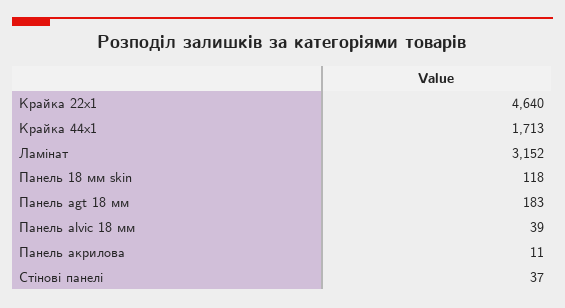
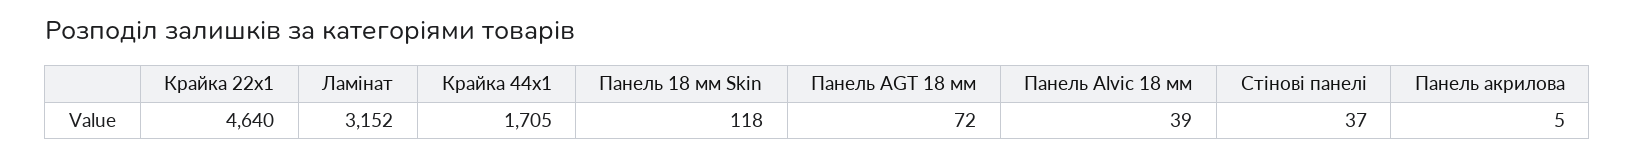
Крайка 44x1: 1713 -> 1705
Панель agt 18 мм: 183 -> 72
Панель акрилова: 11 -> 5

